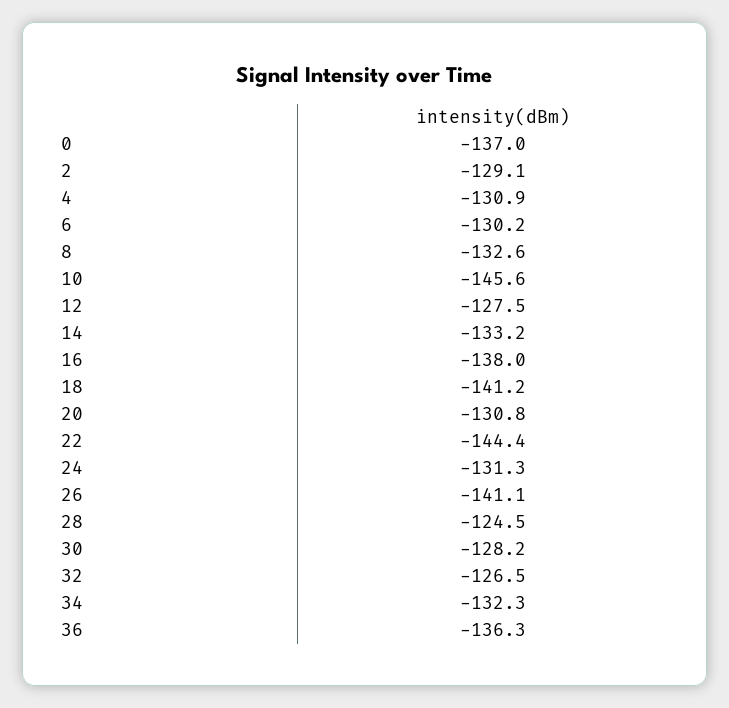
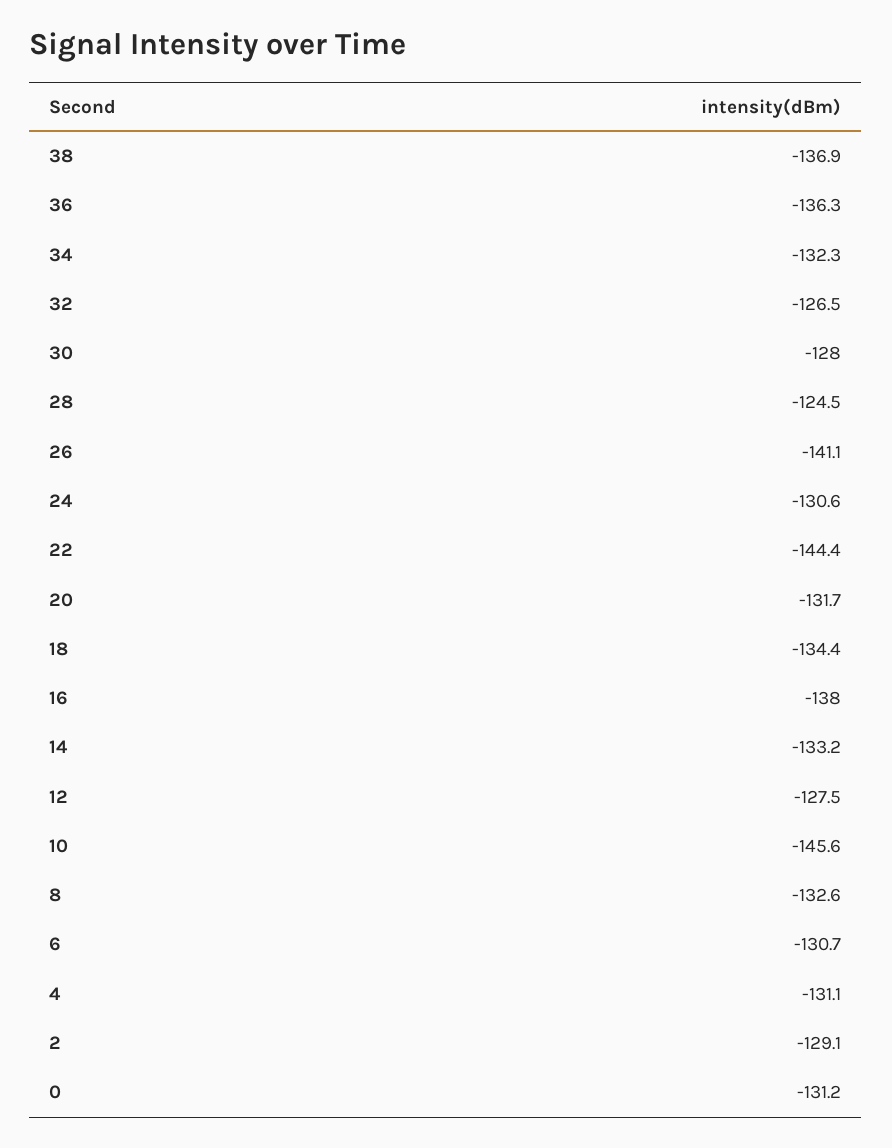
0: -137 -> -131.2
4: -130.9 -> -131.1
6: -130.2 -> -130.7
18: -141.2 -> -134.4
20: -130.8 -> -131.7
24: -131.3 -> -130.6
30: -128.2 -> -128
38: none -> -136.9

